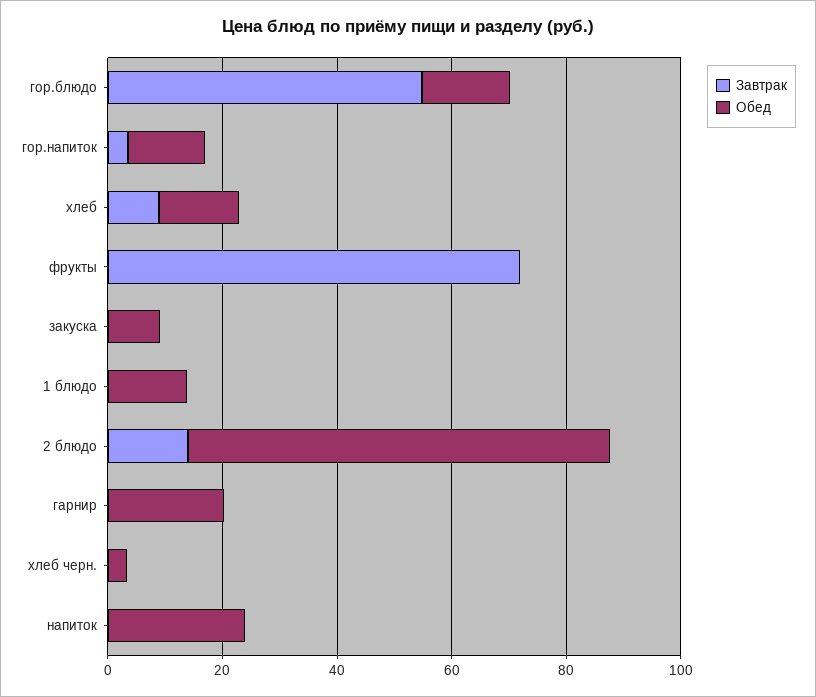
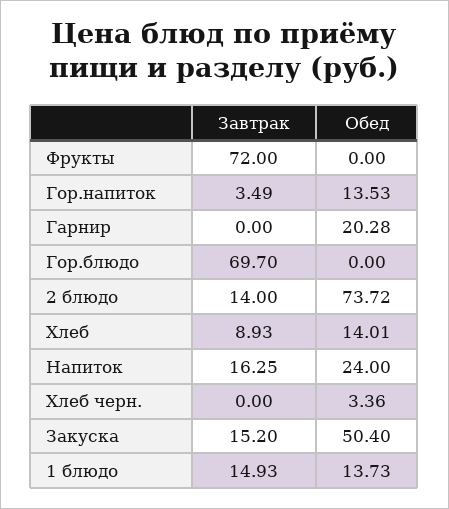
Завтрак, гор.блюдо: 55 -> 69.7
Обед, гор.блюдо: 15 -> 0
Завтрак, закуска: 0 -> 15.2
Обед, закуска: 10 -> 50.4
Завтрак, 1 блюдо: 0 -> 14.93
Завтрак, напиток: 0 -> 16.25

